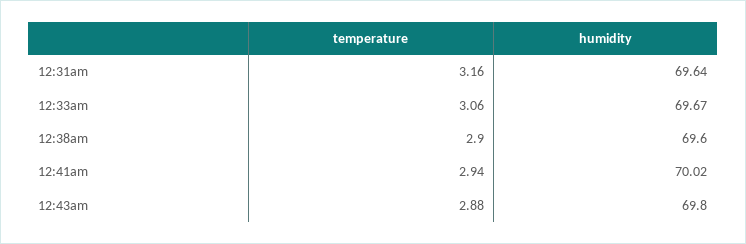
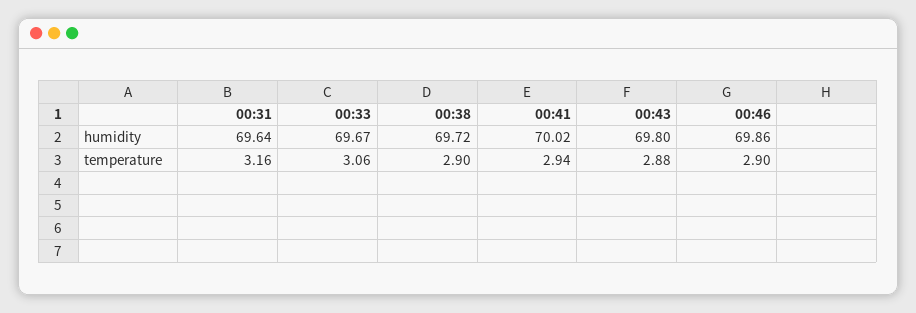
humidity, 12:38am: 69.6 -> 69.72
humidity, 00:46: none -> 69.86
temperature, 00:46: none -> 2.9

